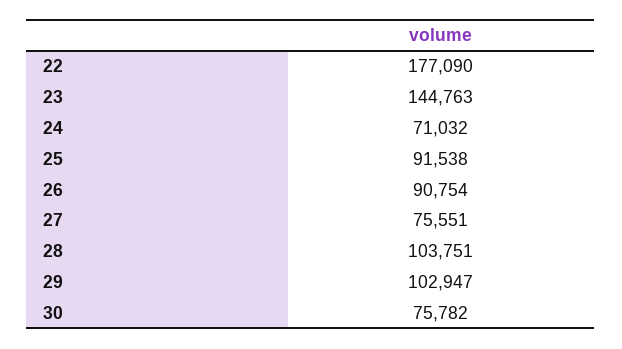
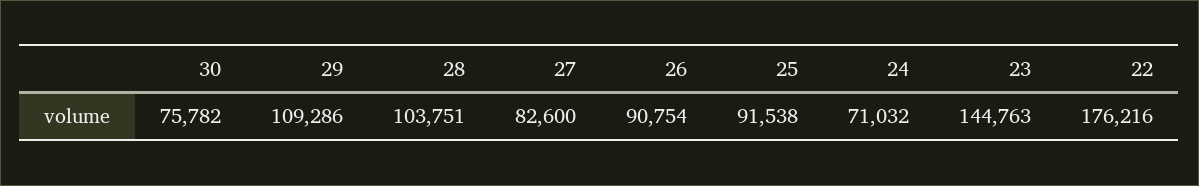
22: 177090 -> 176216
27: 75551 -> 82600
29: 102947 -> 109286

